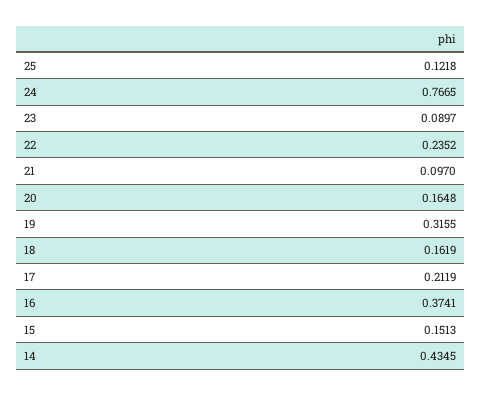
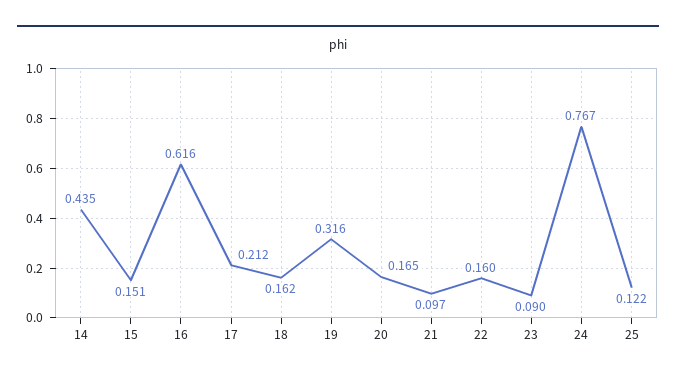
22: 0.2352 -> 0.16
16: 0.3741 -> 0.616

